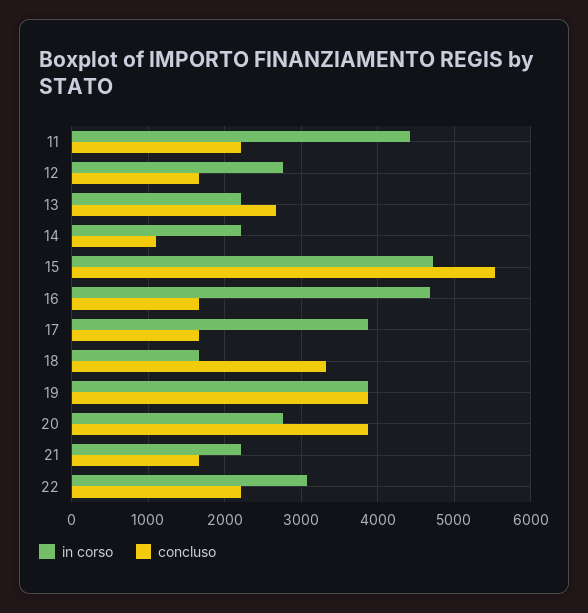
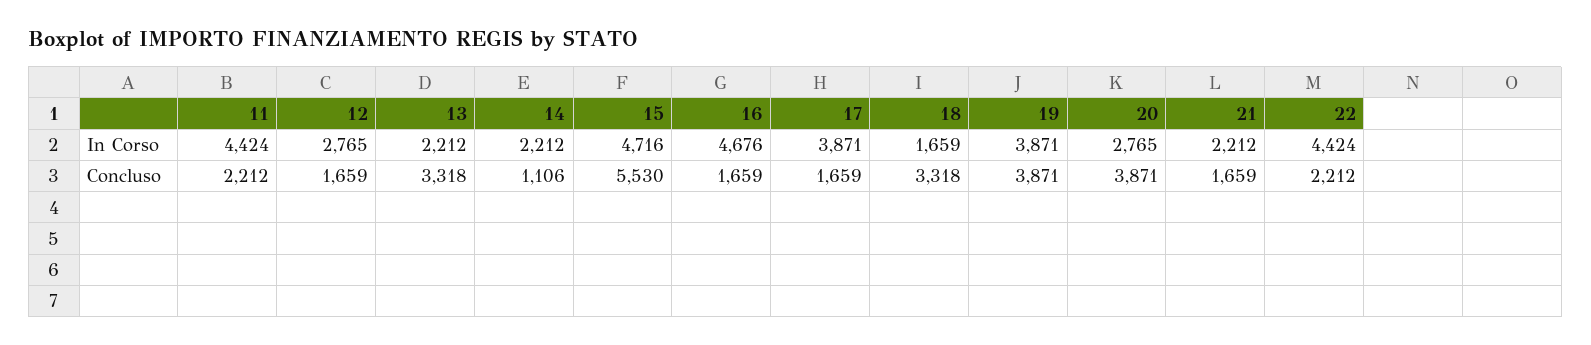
concluso, 13: 2700 -> 3318
in corso, 22: 3100 -> 4424

